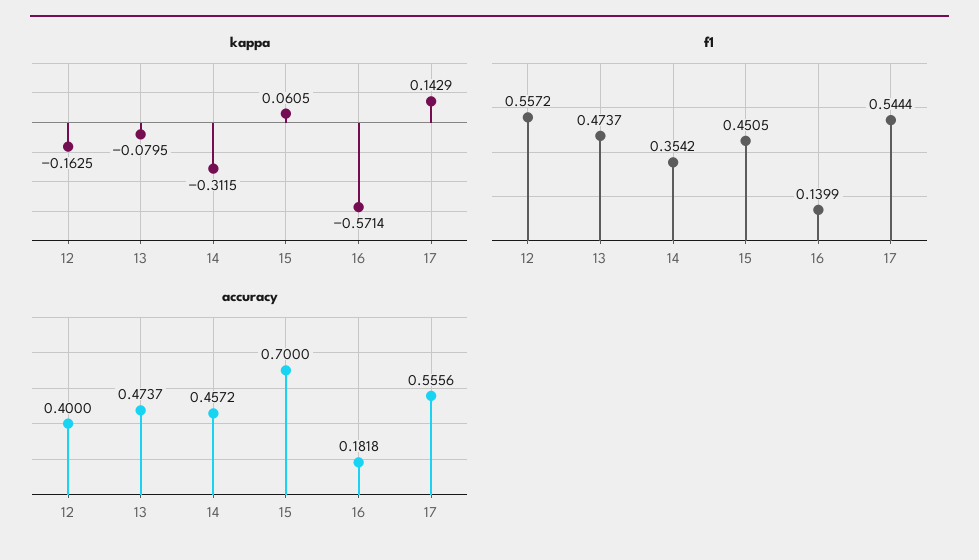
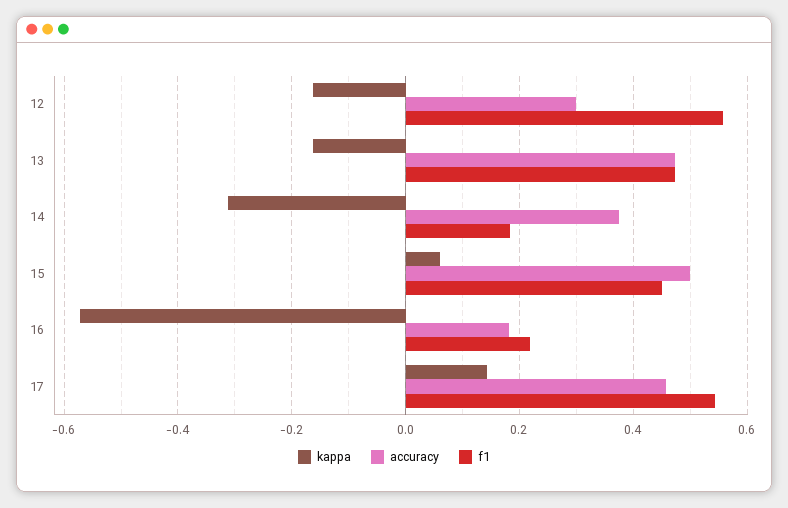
kappa, 13: -0.0795 -> -0.16
f1, 14: 0.3542 -> 0.18
f1, 16: 0.1399 -> 0.22
accuracy, 12: 0.4 -> 0.3
accuracy, 14: 0.4572 -> 0.38
accuracy, 15: 0.7 -> 0.5
accuracy, 17: 0.5556 -> 0.46

